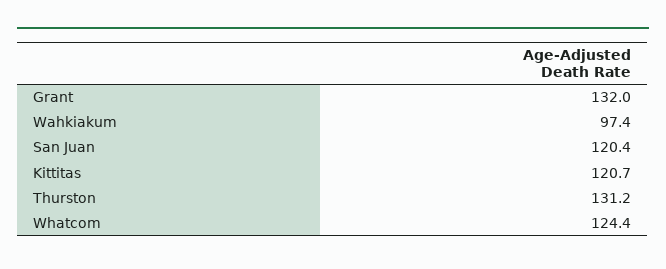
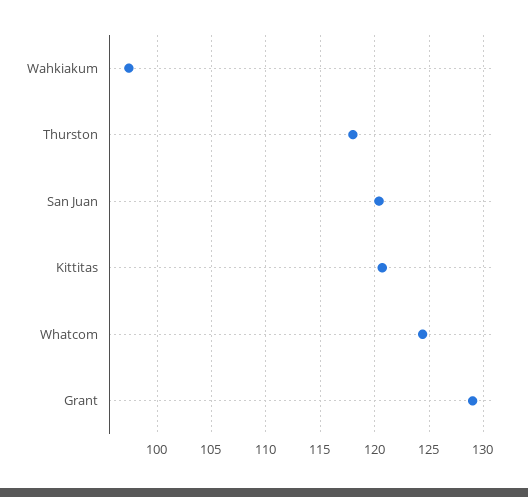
Grant: 132 -> 129
Thurston: 131.2 -> 118

